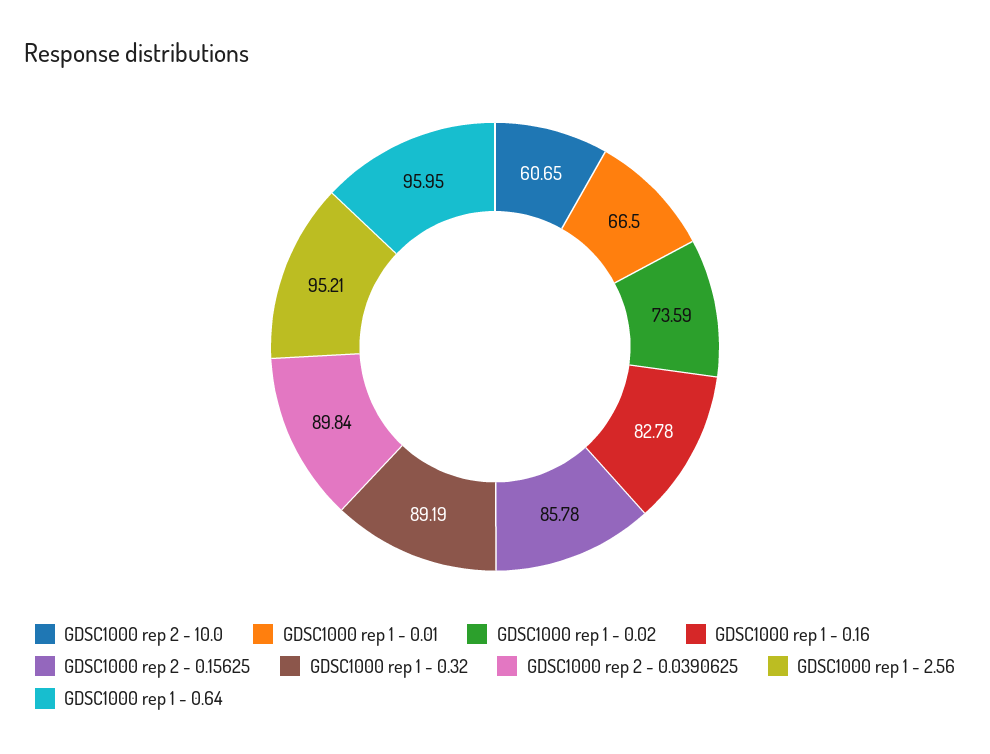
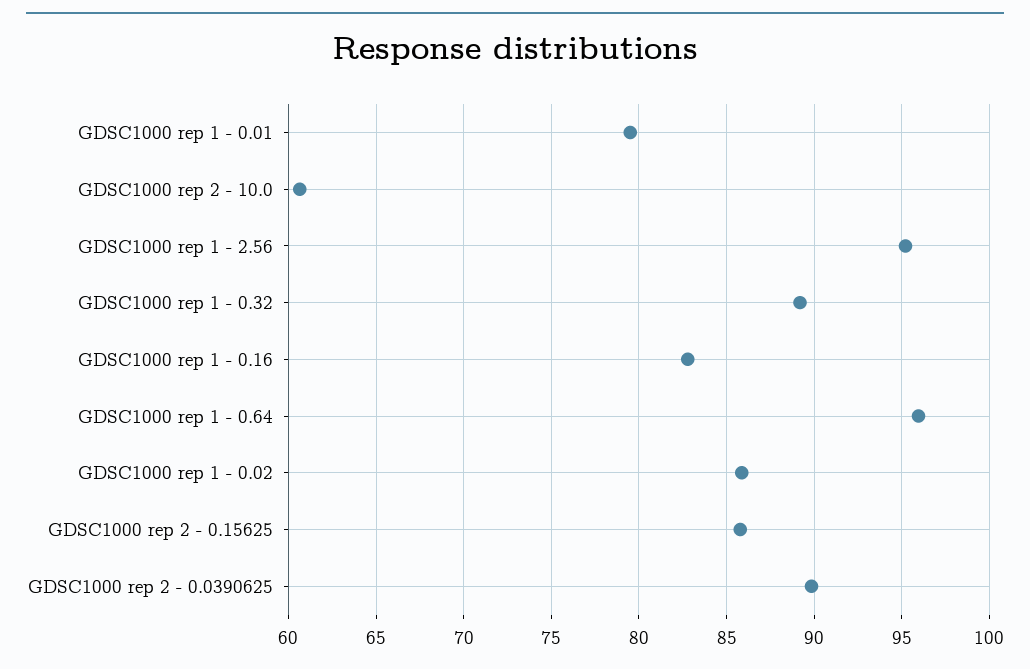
GDSC1000 rep 1 - 0.01: 66.5 -> 79.5
GDSC1000 rep 1 - 0.02: 73.59 -> 86

